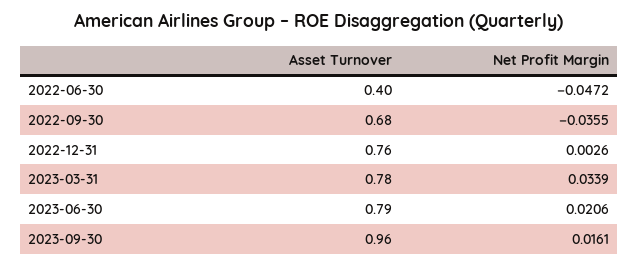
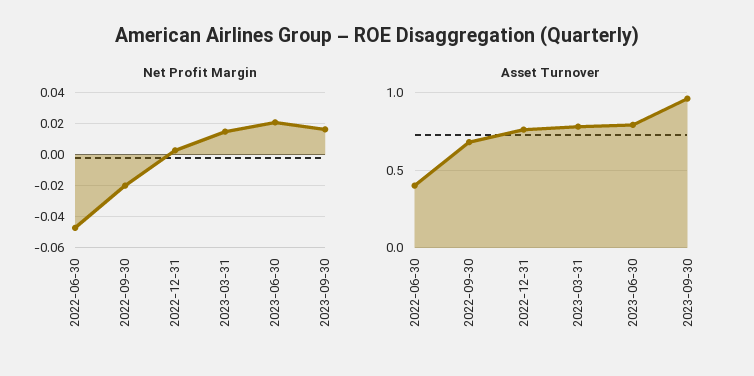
Net Profit Margin, 2022-09-30: -0.0355 -> -0.02
Net Profit Margin, 2023-03-31: 0.0339 -> 0.015

